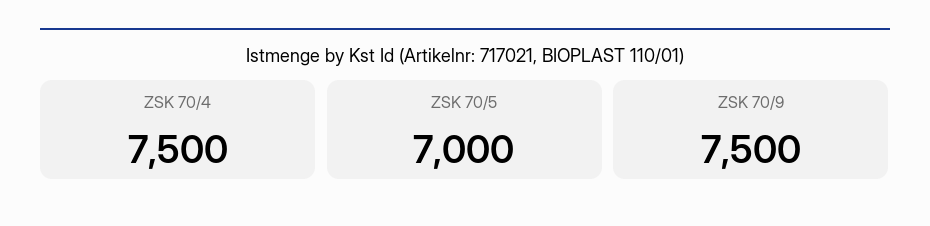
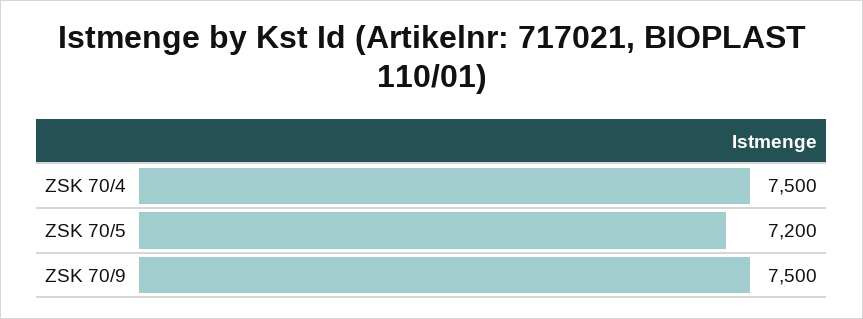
ZSK 70/5: 7000 -> 7200

